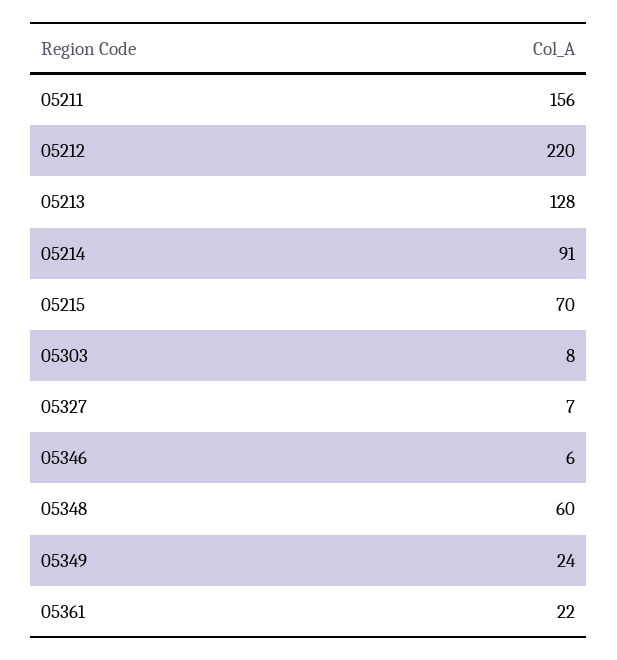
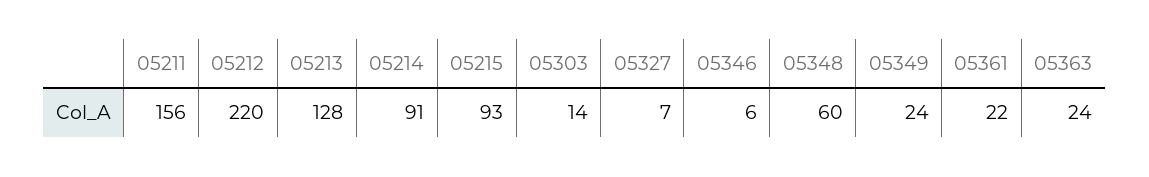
05215: 70 -> 93
05303: 8 -> 14
05363: none -> 24

